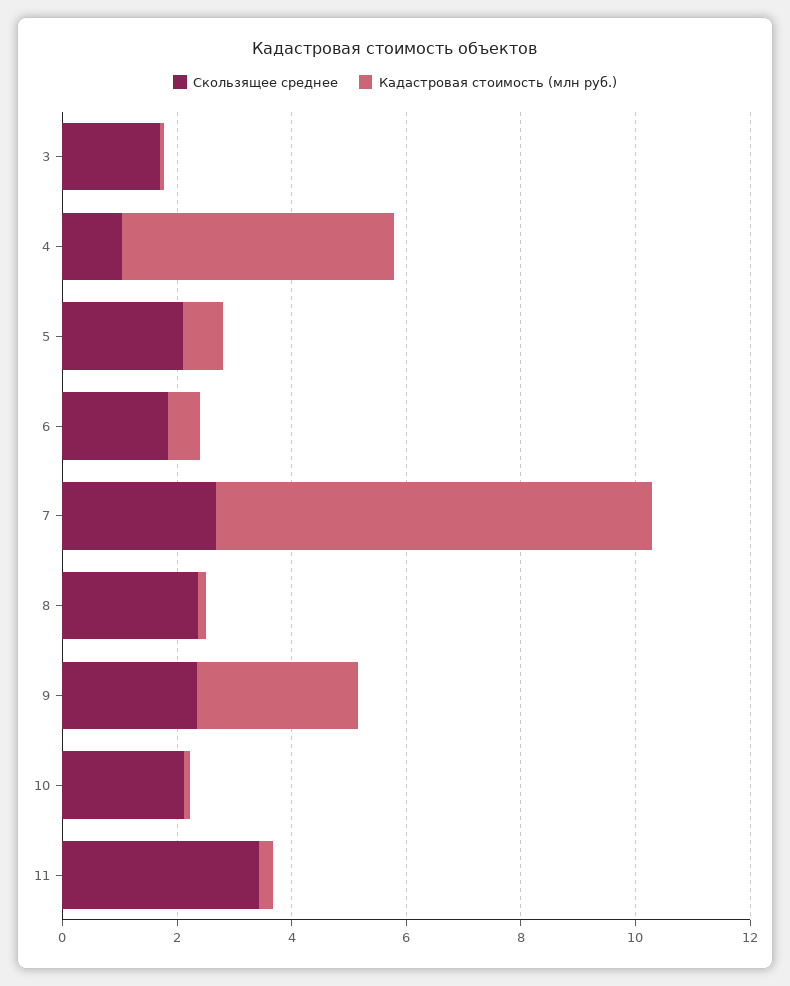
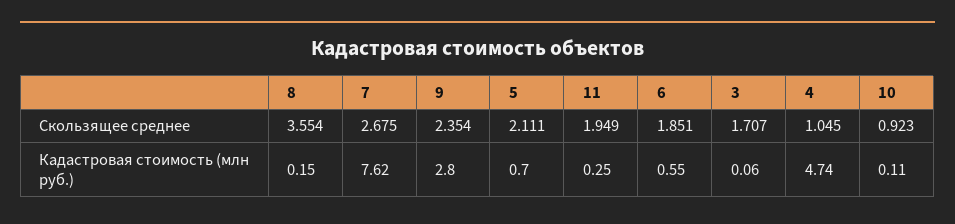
Скользящее среднее, 8: 2.5 -> 3.554
Скользящее среднее, 10: 2 -> 0.923
Скользящее среднее, 11: 3.5 -> 1.949

